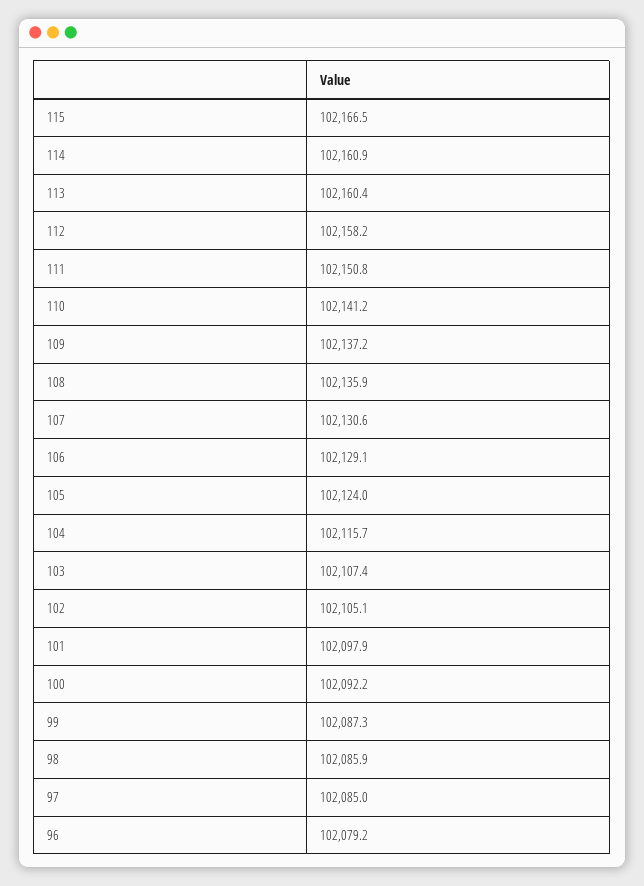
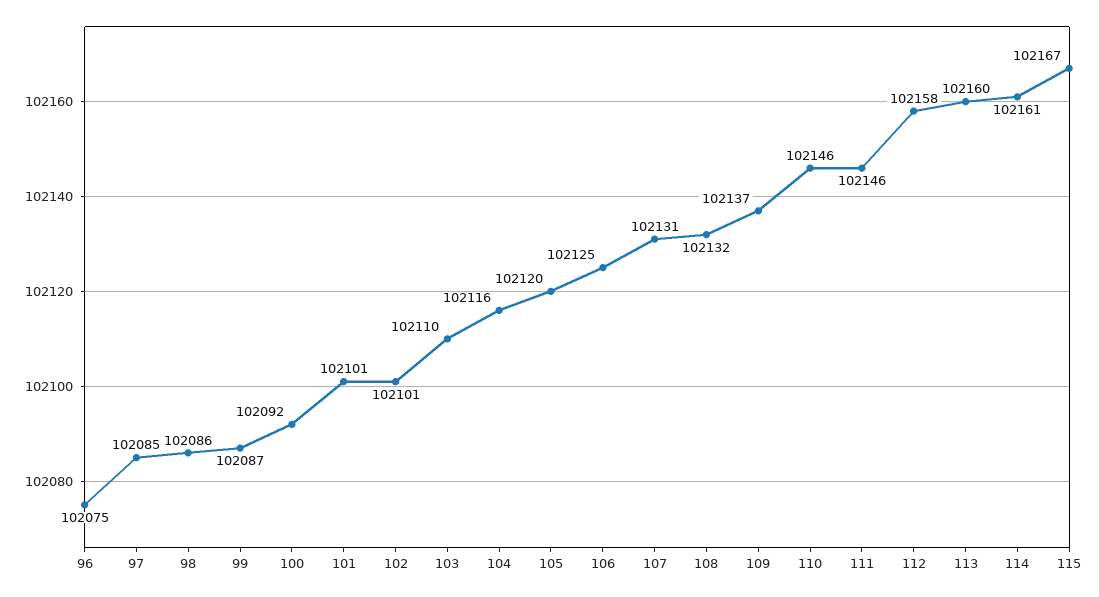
111: 102150.8 -> 102146
110: 102141.2 -> 102146
108: 102135.9 -> 102132
106: 102129.1 -> 102125
105: 102124 -> 102120
103: 102107.4 -> 102110
102: 102105.1 -> 102101
101: 102097.9 -> 102101
96: 102079.2 -> 102075

